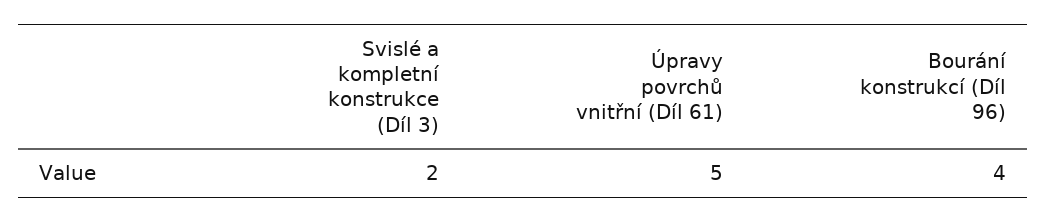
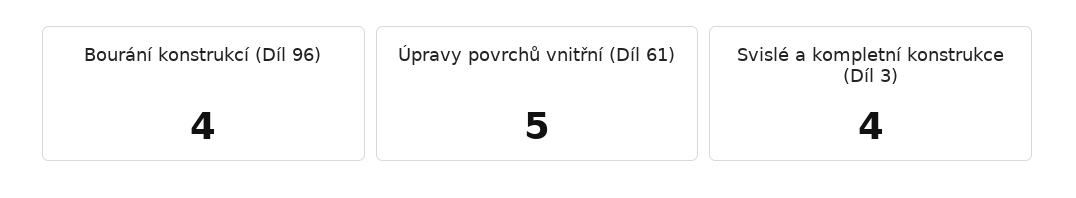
Svislé a kompletní konstrukce (Díl 3): 2 -> 4

